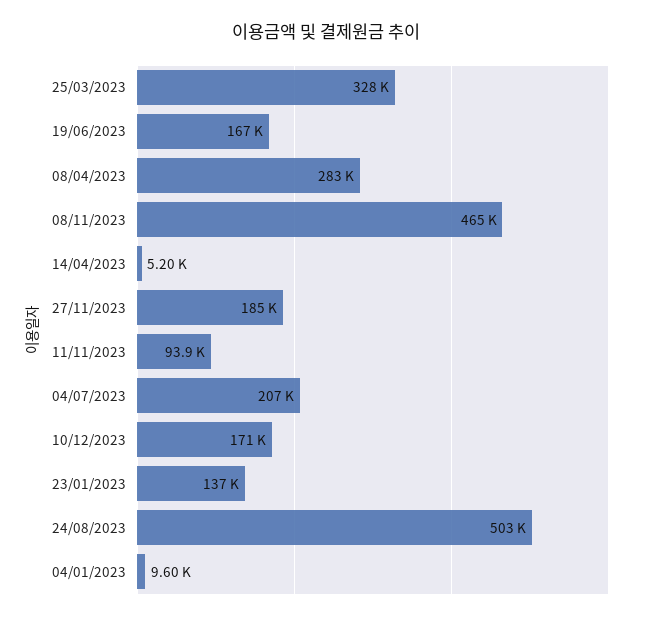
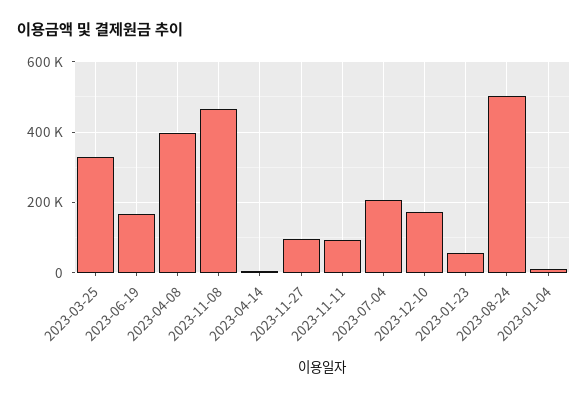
08/04/2023: 283000 -> 400000
27/11/2023: 185000 -> 100000
23/01/2023: 137000 -> 60000

